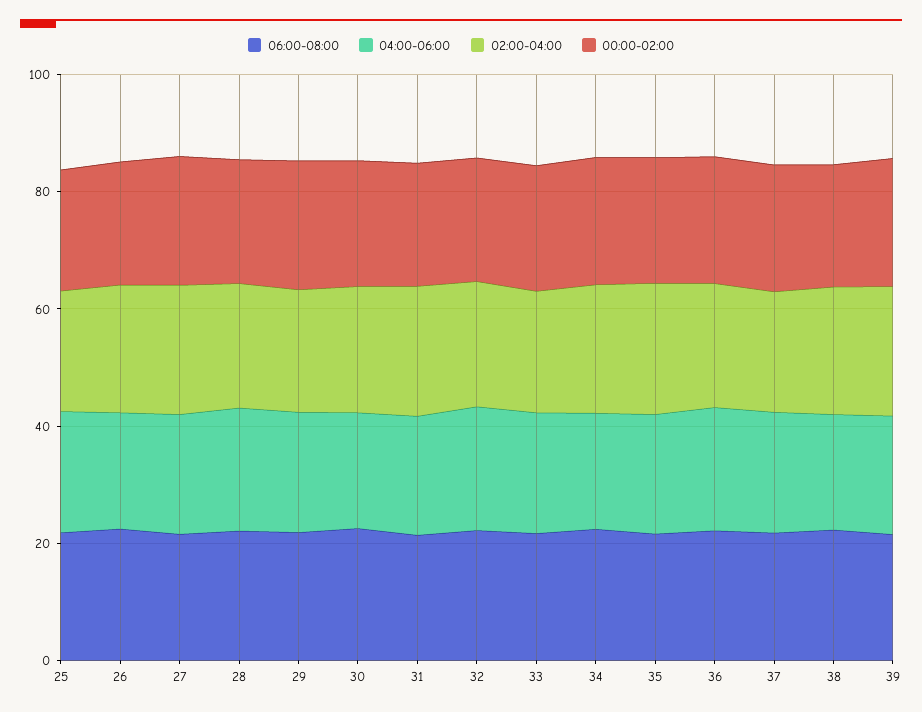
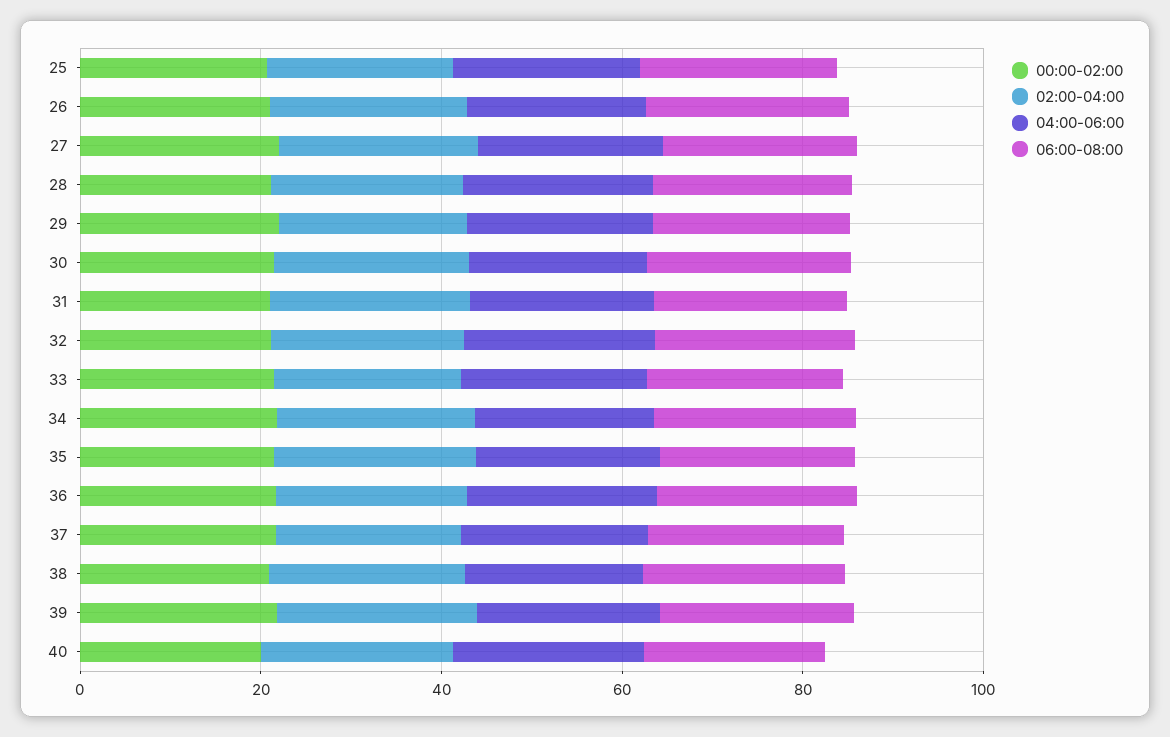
00:00-02:00, 40: none -> 20
02:00-04:00, 40: none -> 20
04:00-06:00, 40: none -> 20
06:00-08:00, 40: none -> 20

